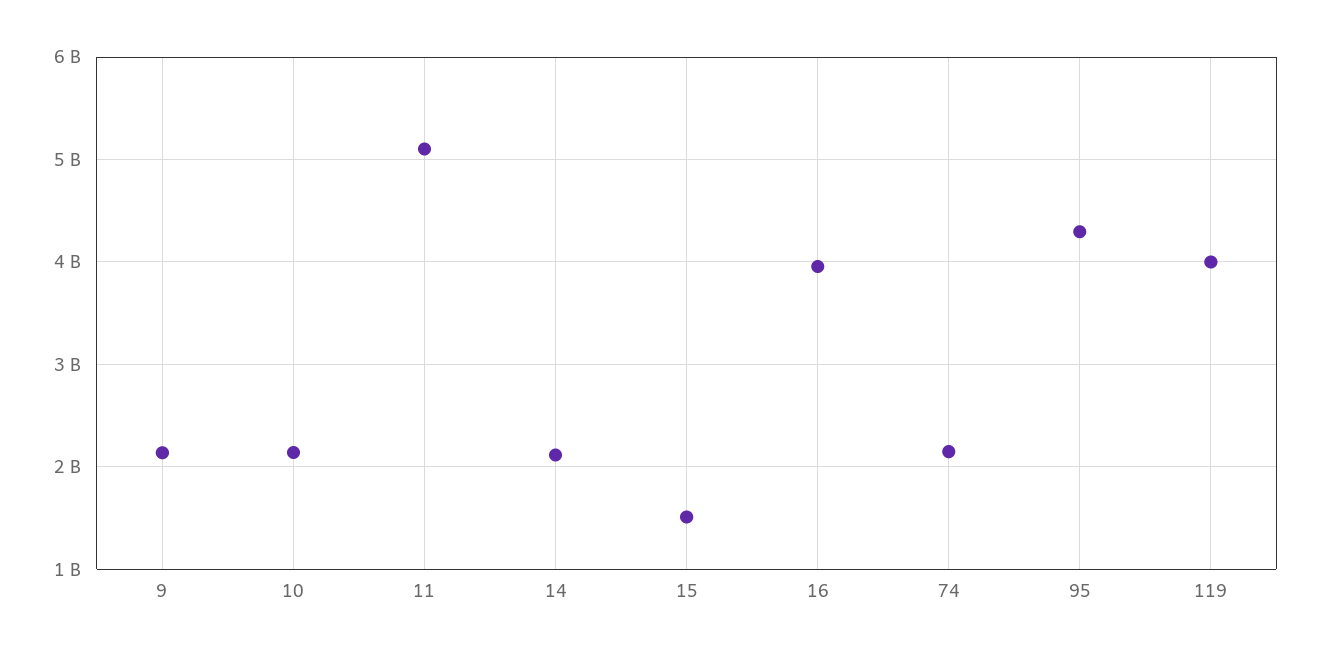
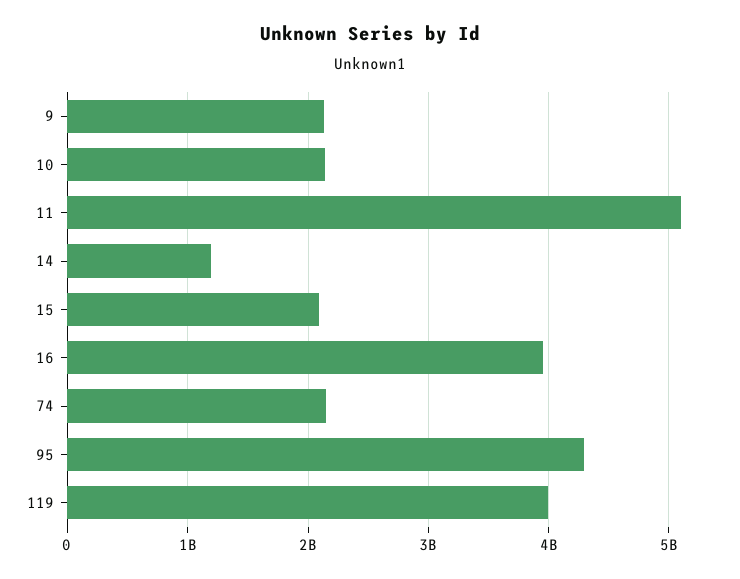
14: 2100000000 -> 1200000000
15: 1500000000 -> 2100000000

